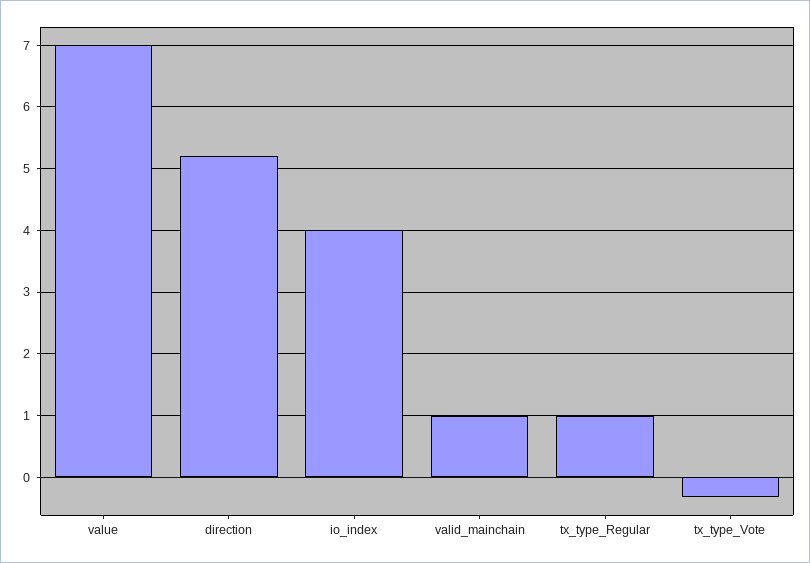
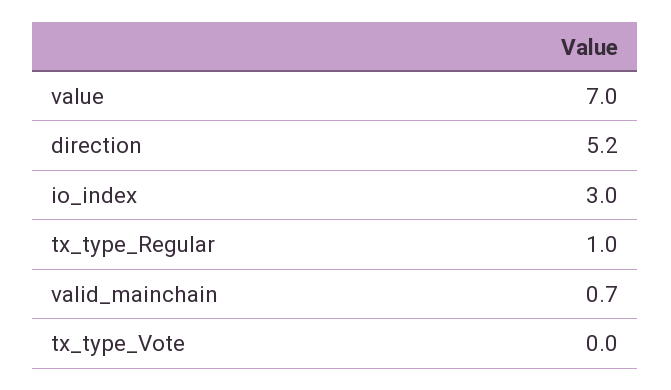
io_index: 4 -> 3
valid_mainchain: 1 -> 0.7
tx_type_Vote: -0.3 -> 0

